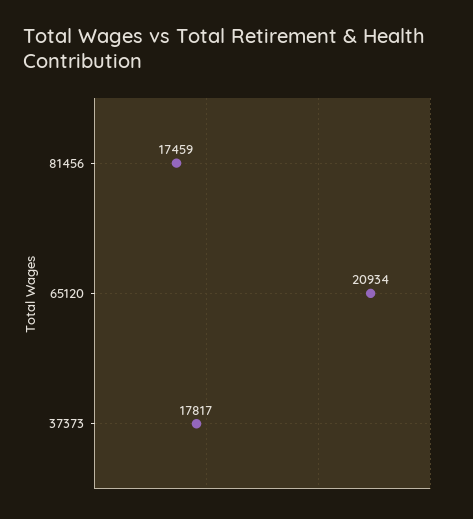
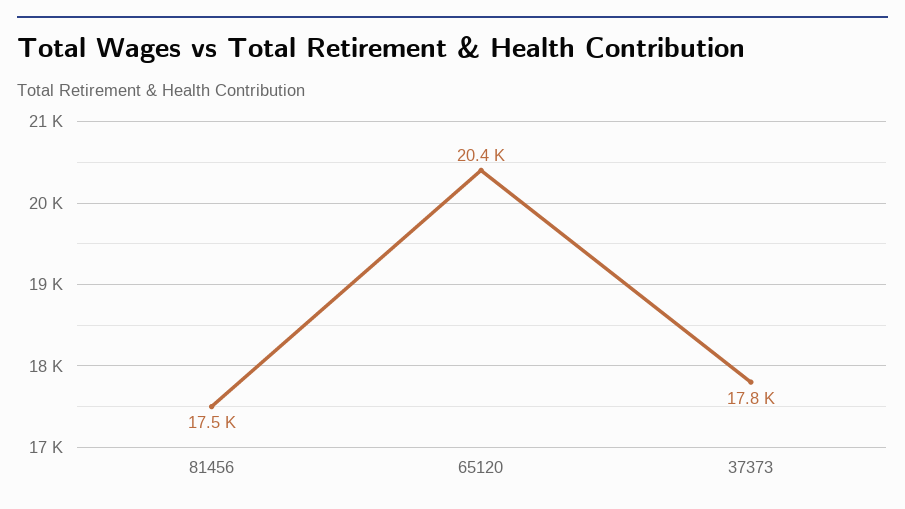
65120: 20934 -> 20400

